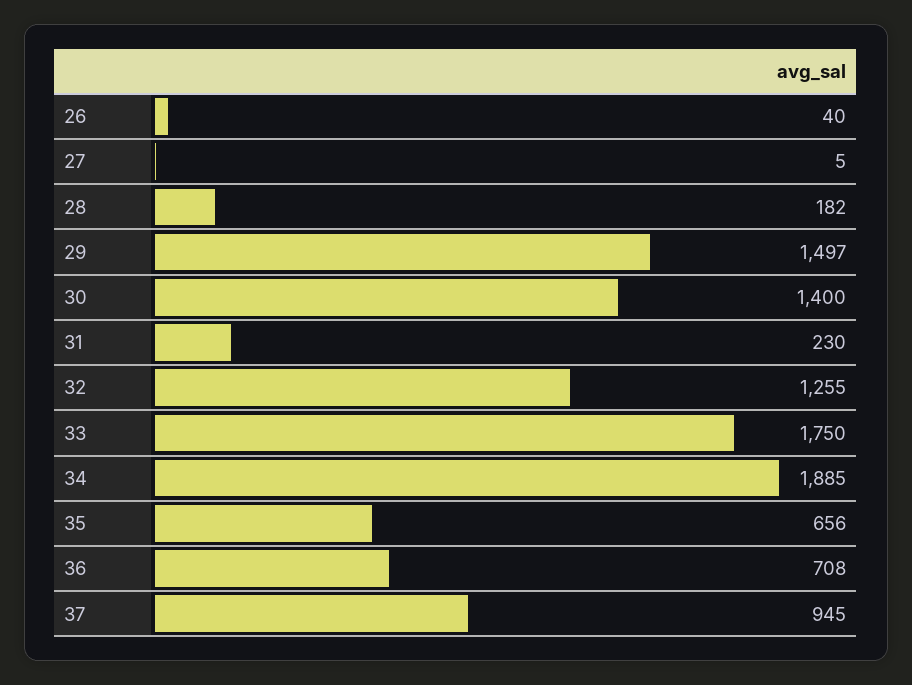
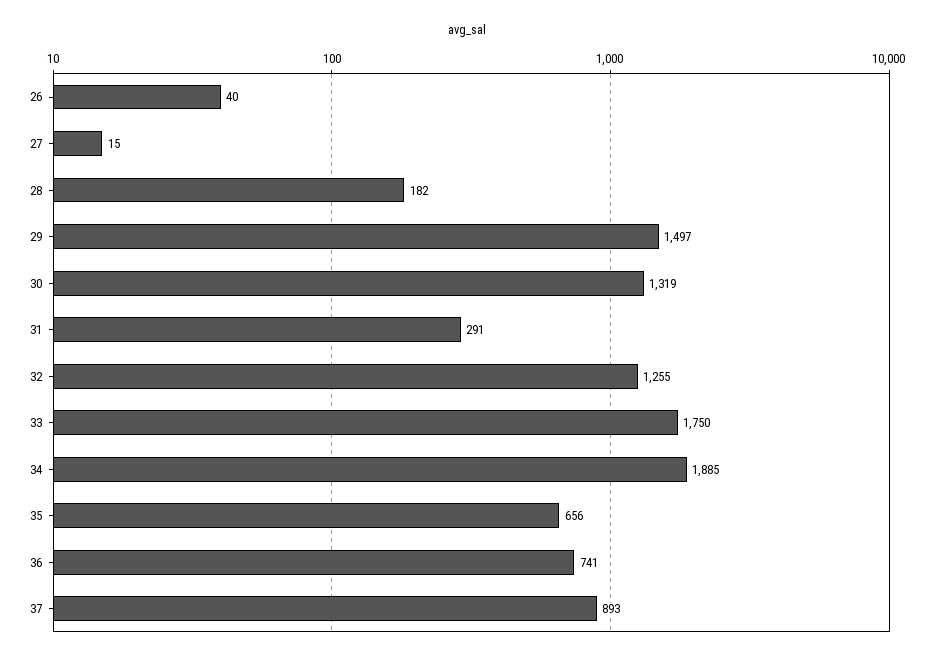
27: 5 -> 15
30: 1400 -> 1319
31: 230 -> 291
36: 708 -> 741
37: 945 -> 893

